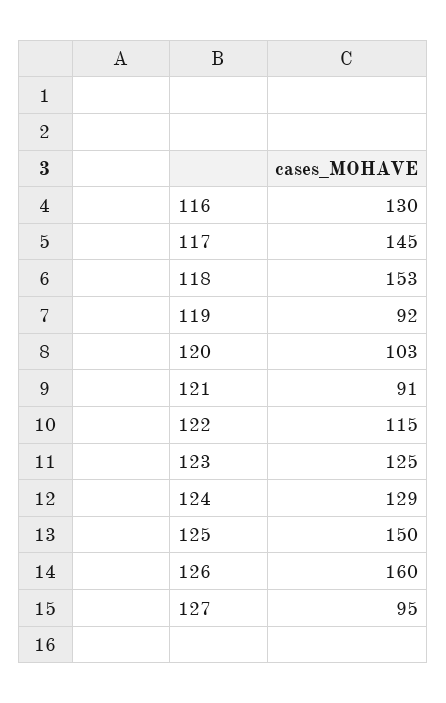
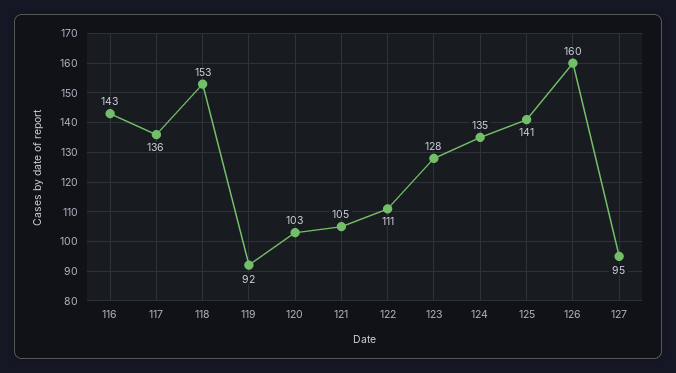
116: 130 -> 143
117: 145 -> 136
121: 91 -> 105
122: 115 -> 111
123: 125 -> 128
124: 129 -> 135
125: 150 -> 141

